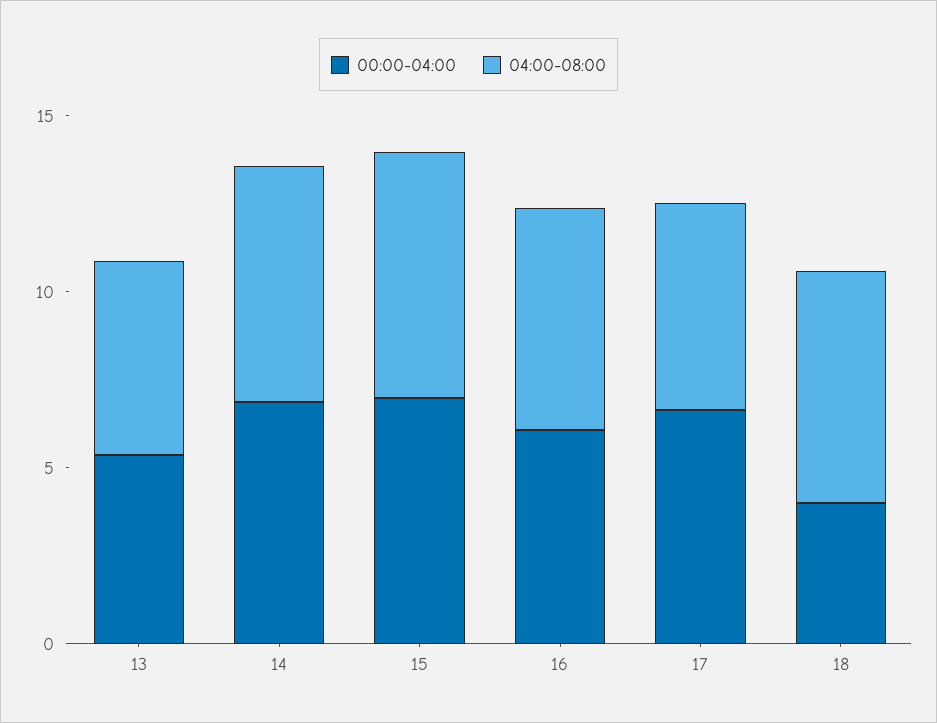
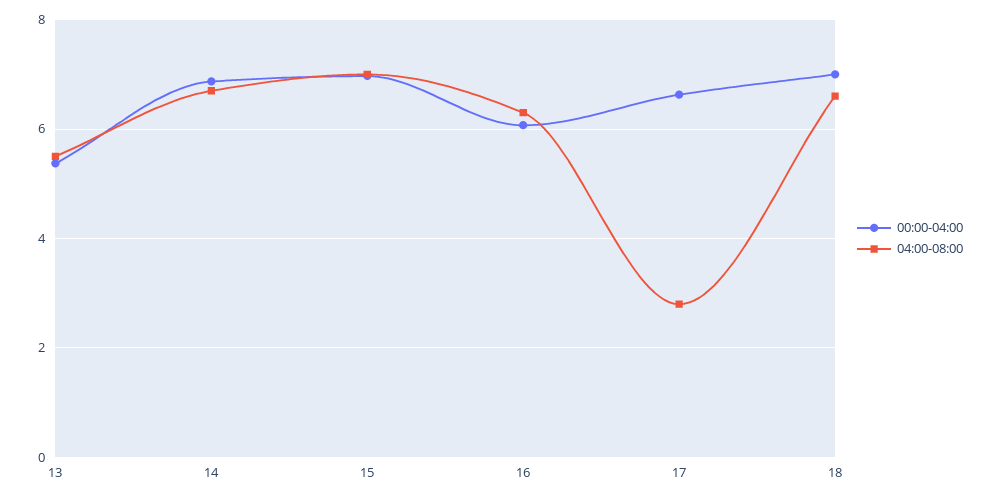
04:00-08:00, 17: 6 -> 2.8
00:00-04:00, 18: 4 -> 7

